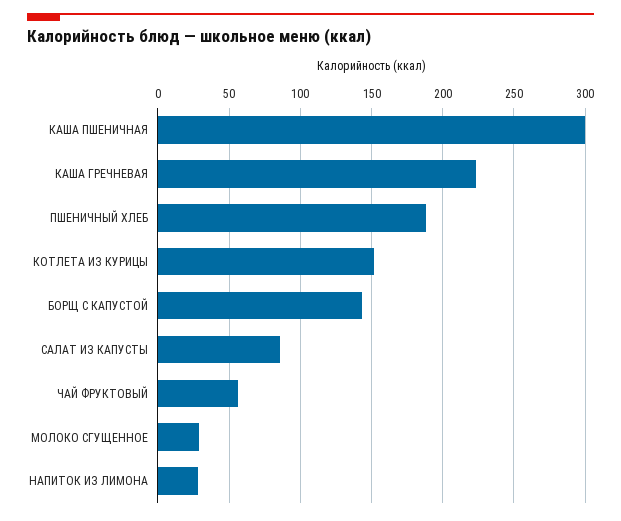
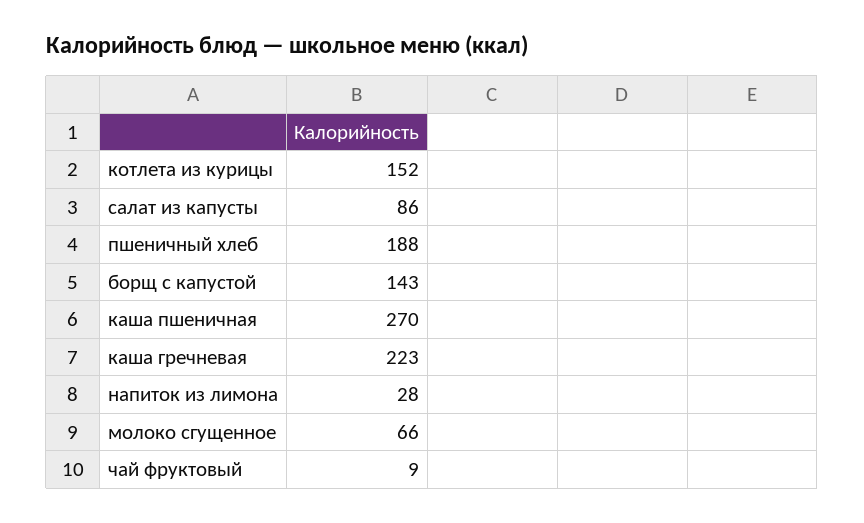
КАША ПШЕНИЧНАЯ: 300 -> 270
ЧАЙ ФРУКТОВЫЙ: 55 -> 9
МОЛОКО СГУЩЕННОЕ: 30 -> 66

